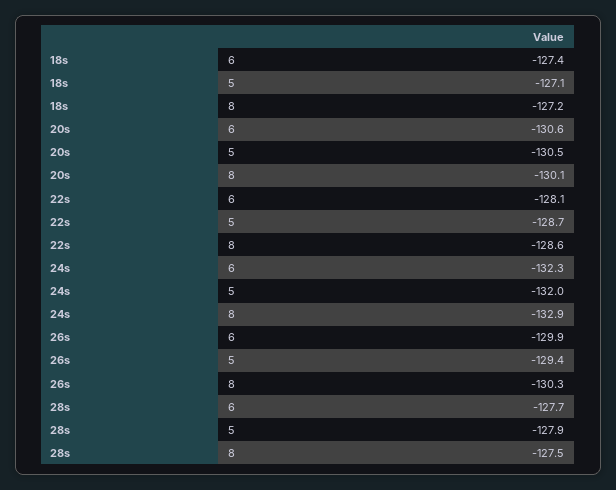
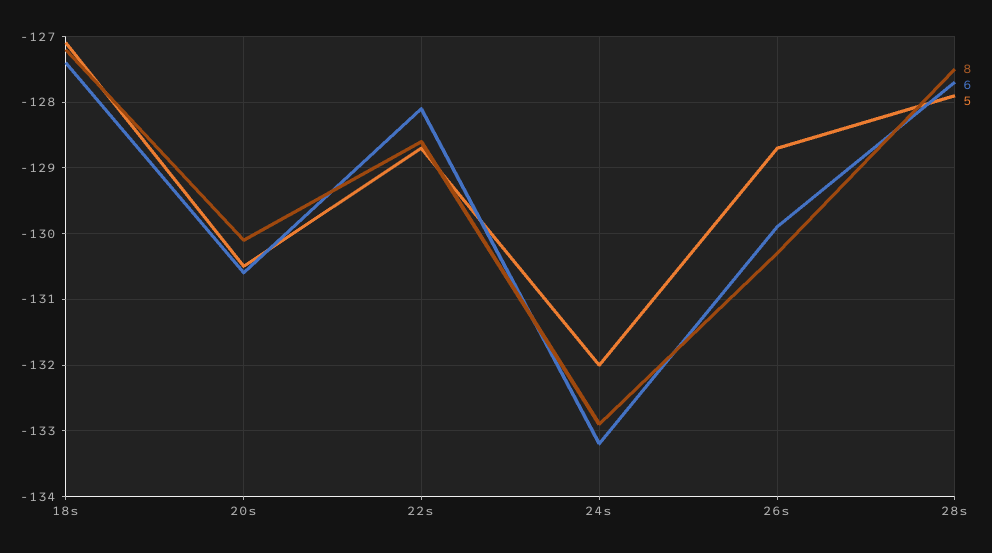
6, 24s: -132.3 -> -133.2
5, 26s: -129.4 -> -128.7

